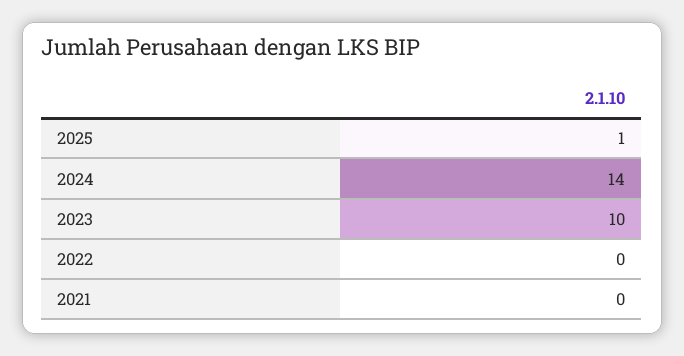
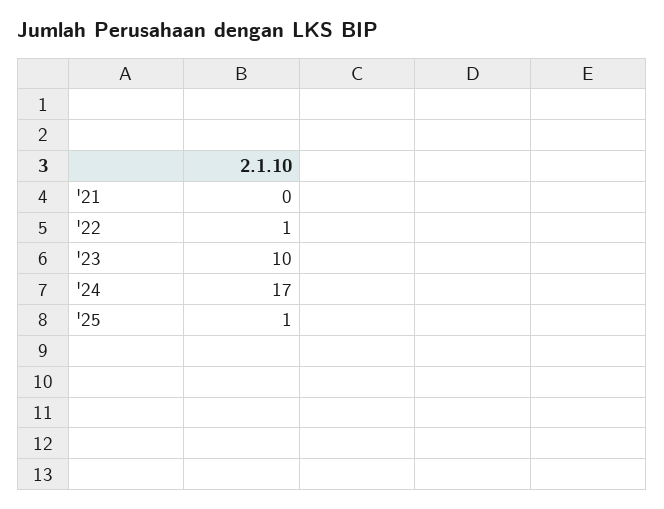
2024: 14 -> 17
2022: 0 -> 1

